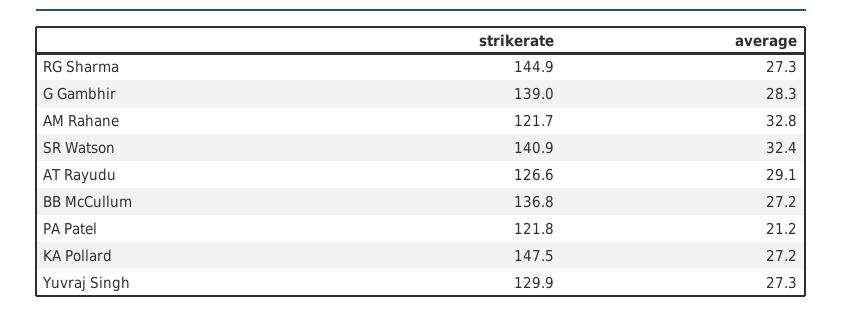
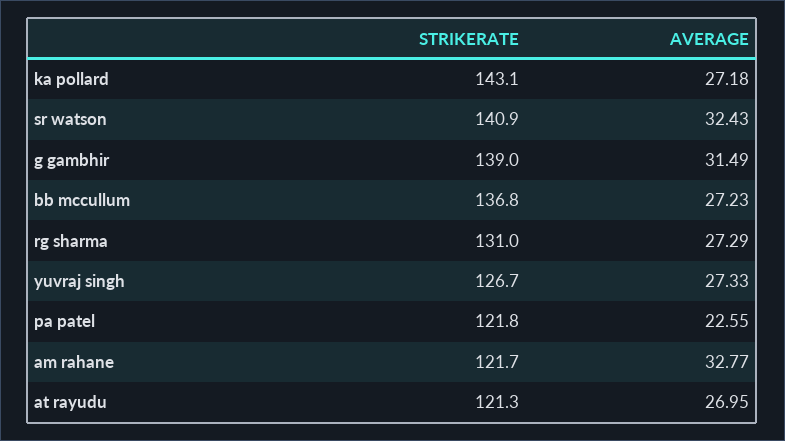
strikerate, RG Sharma: 144.9 -> 131
average, G Gambhir: 28.3 -> 31.49
strikerate, AT Rayudu: 126.6 -> 121.3
average, AT Rayudu: 29.1 -> 26.95
average, PA Patel: 21.2 -> 22.55
strikerate, KA Pollard: 147.5 -> 143.1
strikerate, Yuvraj Singh: 129.9 -> 126.7

